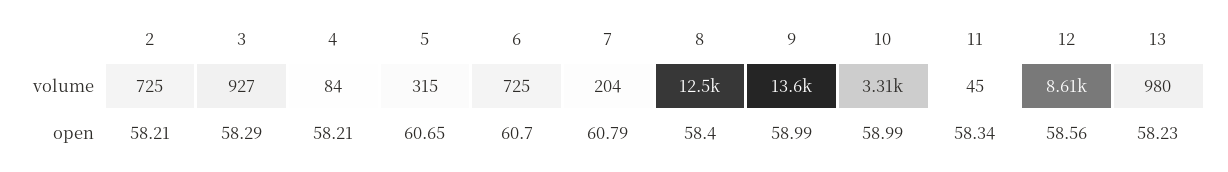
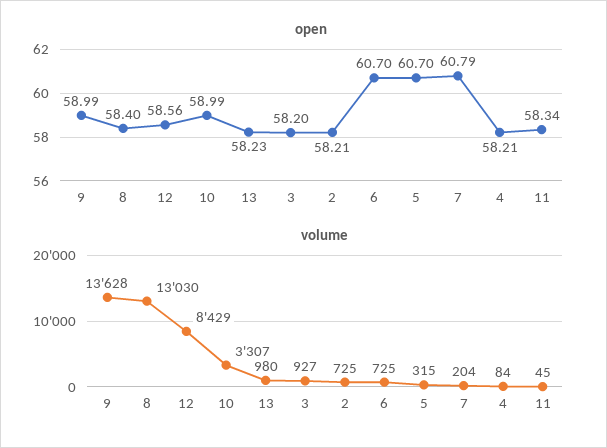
volume, 8: 12500 -> 13030
volume, 12: 8610 -> 8429
open, 3: 58.29 -> 58.2
open, 5: 60.65 -> 60.7

